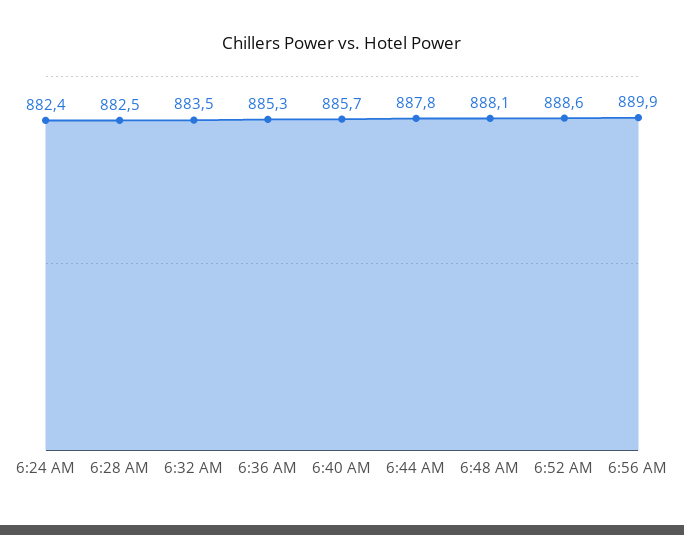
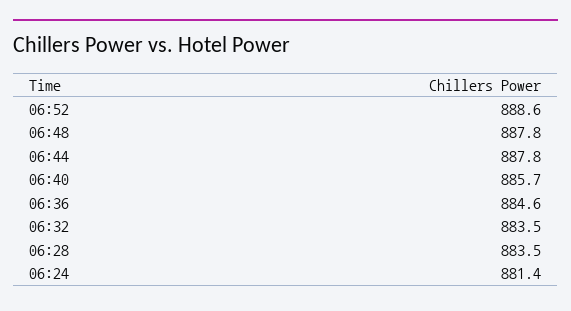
6:24 AM: 882.4 -> 881.4
6:28 AM: 882.5 -> 883.5
6:36 AM: 885.3 -> 884.6
6:48 AM: 888.1 -> 887.8
6:56 AM: 889.9 -> none

